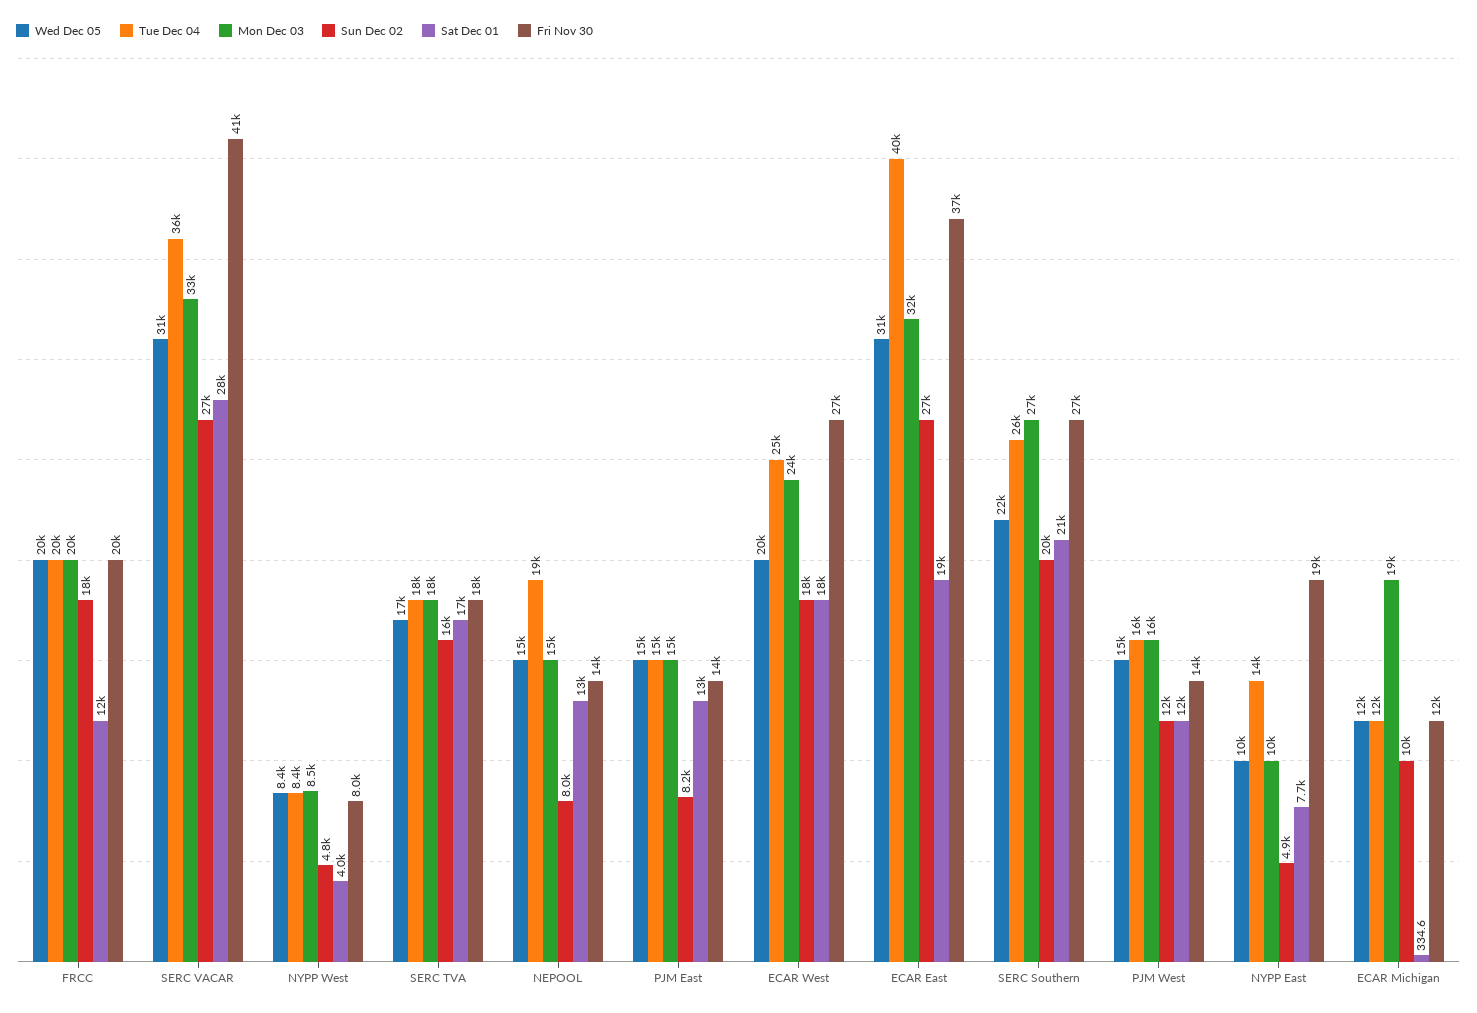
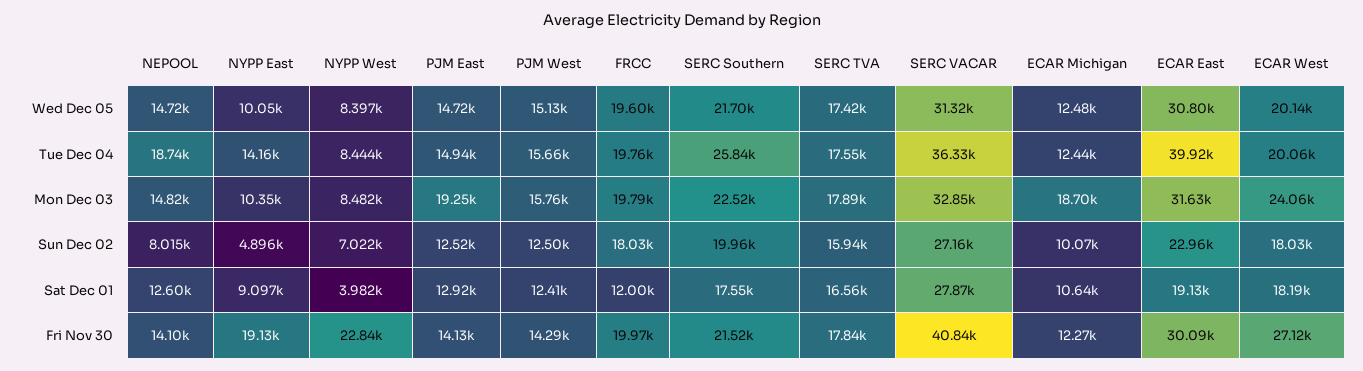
Sun Dec 02, NYPP West: 4800 -> 7022
Fri Nov 30, NYPP West: 8000 -> 22840
Mon Dec 03, PJM East: 15000 -> 19250
Sun Dec 02, PJM East: 8200 -> 12520
Tue Dec 04, ECAR West: 25000 -> 20060
Sun Dec 02, ECAR East: 27000 -> 22960
Fri Nov 30, ECAR East: 37000 -> 30090
Mon Dec 03, SERC Southern: 27000 -> 22520
Sat Dec 01, SERC Southern: 21000 -> 17550
Fri Nov 30, SERC Southern: 27000 -> 21520
Sat Dec 01, NYPP East: 7700 -> 9097
Sat Dec 01, ECAR Michigan: 334.6 -> 10640

